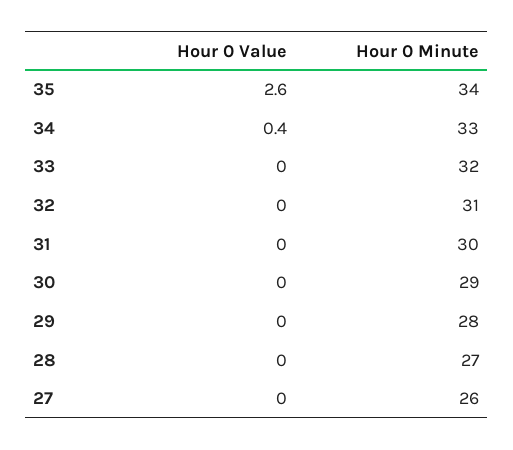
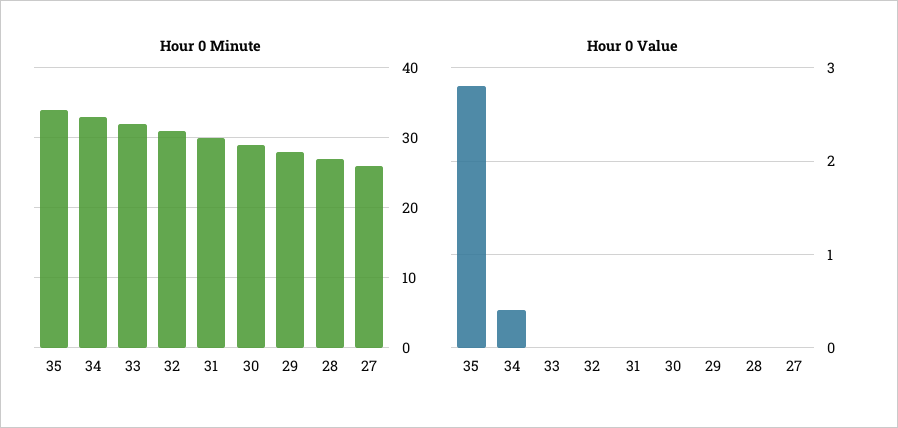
Hour 0 Value, 35: 2.6 -> 2.8

